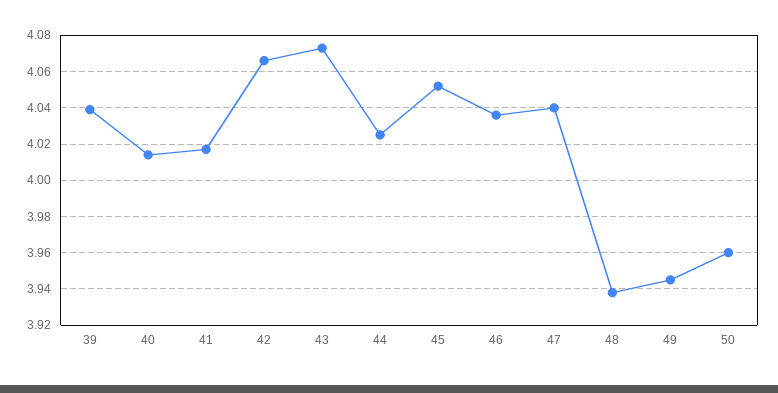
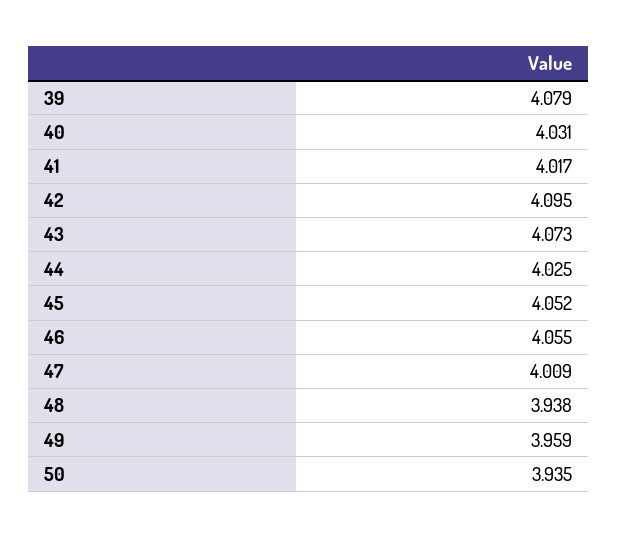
39: 4.04 -> 4.079
40: 4.015 -> 4.031
42: 4.065 -> 4.095
46: 4.035 -> 4.055
47: 4.04 -> 4.009
49: 3.945 -> 3.959
50: 3.96 -> 3.935

